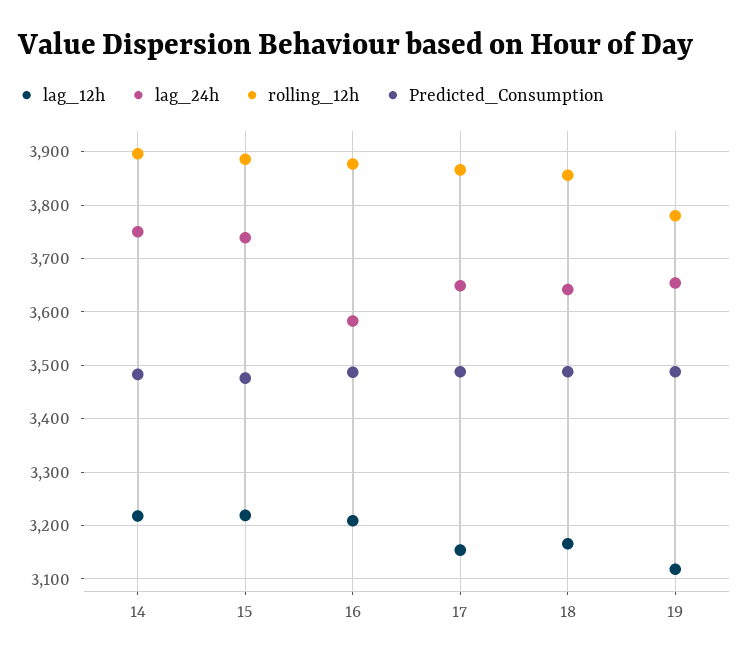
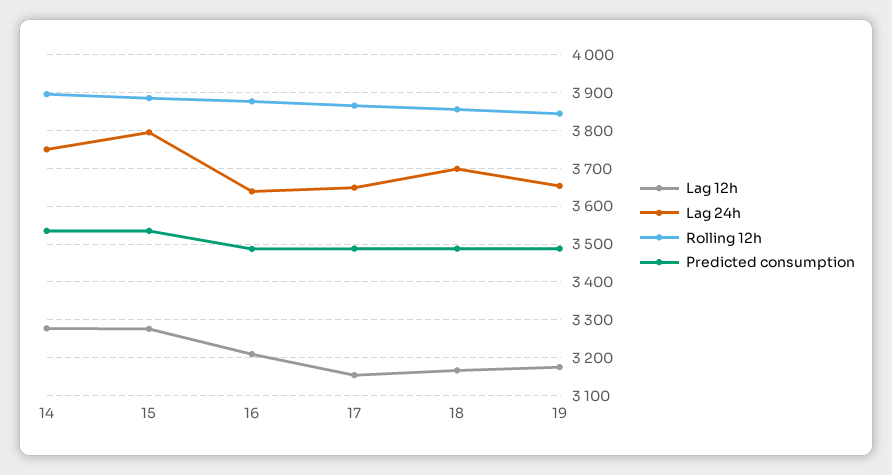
lag_12h, 14: 3220 -> 3280
Predicted_Consumption, 14: 3480 -> 3540
lag_12h, 15: 3220 -> 3280
lag_24h, 15: 3740 -> 3800
Predicted_Consumption, 15: 3480 -> 3540
lag_24h, 16: 3580 -> 3640
lag_24h, 18: 3640 -> 3700
lag_12h, 19: 3120 -> 3180
rolling_12h, 19: 3780 -> 3840

